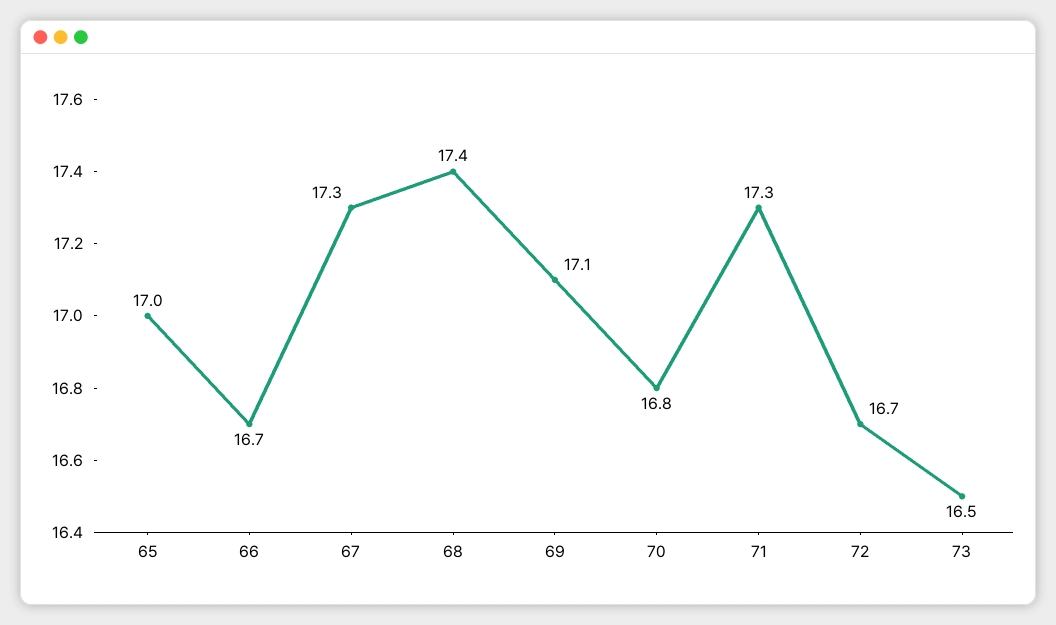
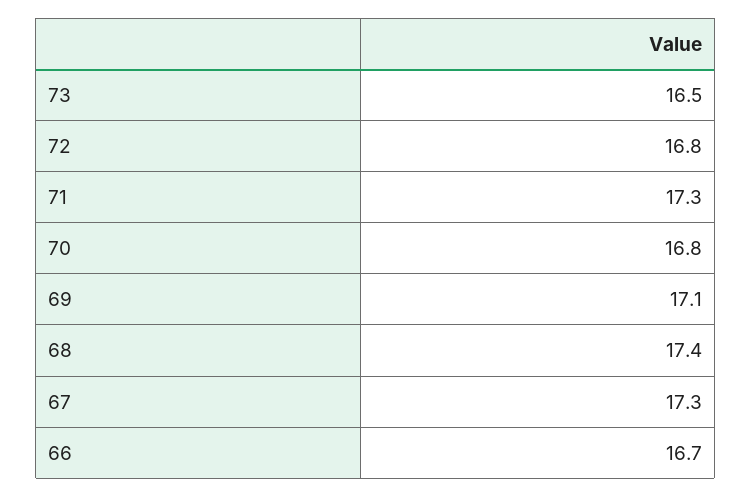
65: 17 -> none
72: 16.7 -> 16.8

